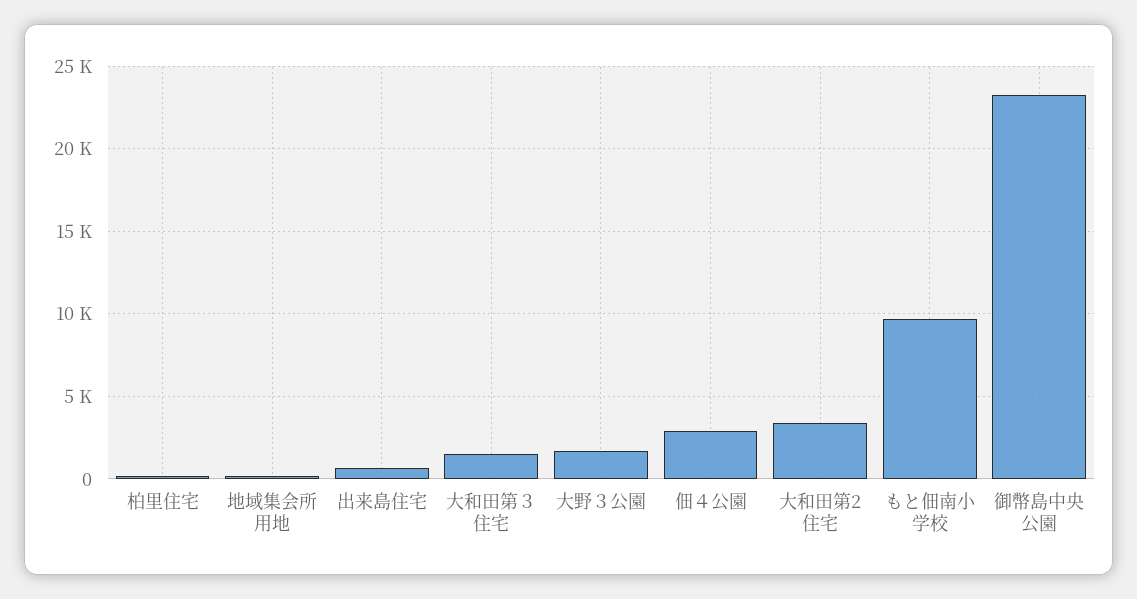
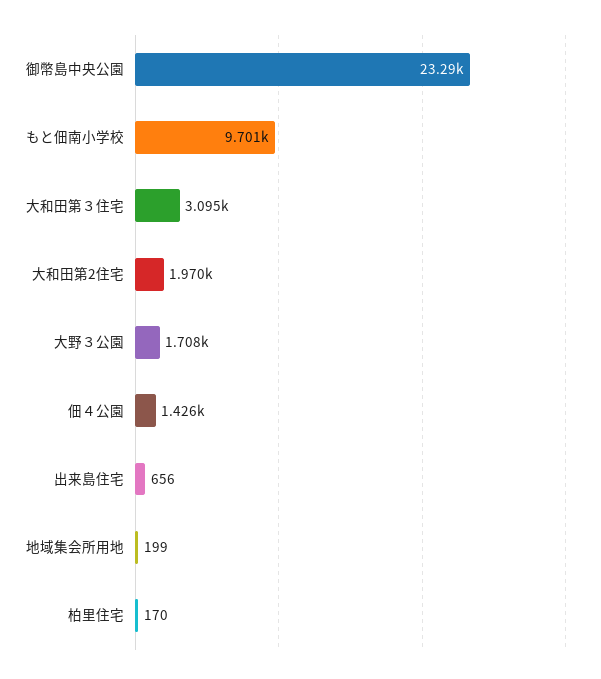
大和田第３住宅: 1500 -> 3095
佃４公園: 3000 -> 1426
大和田第2住宅: 3500 -> 1970

